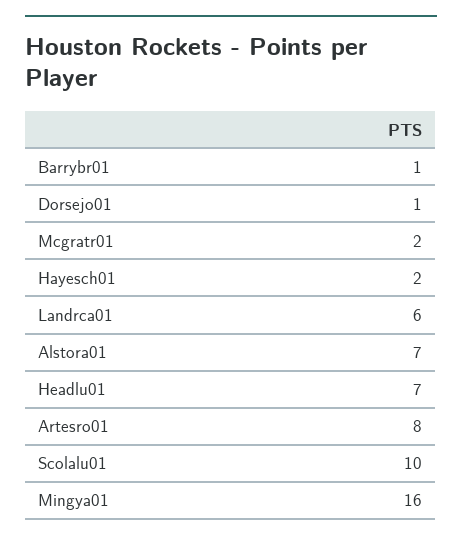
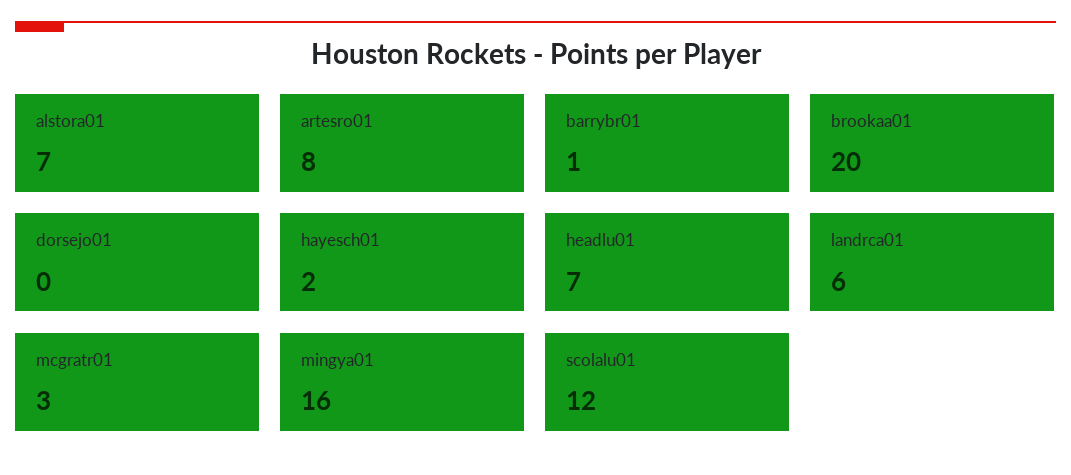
Dorsejo01: 1 -> 0
Mcgratr01: 2 -> 3
Scolalu01: 10 -> 12
brookaa01: none -> 20

